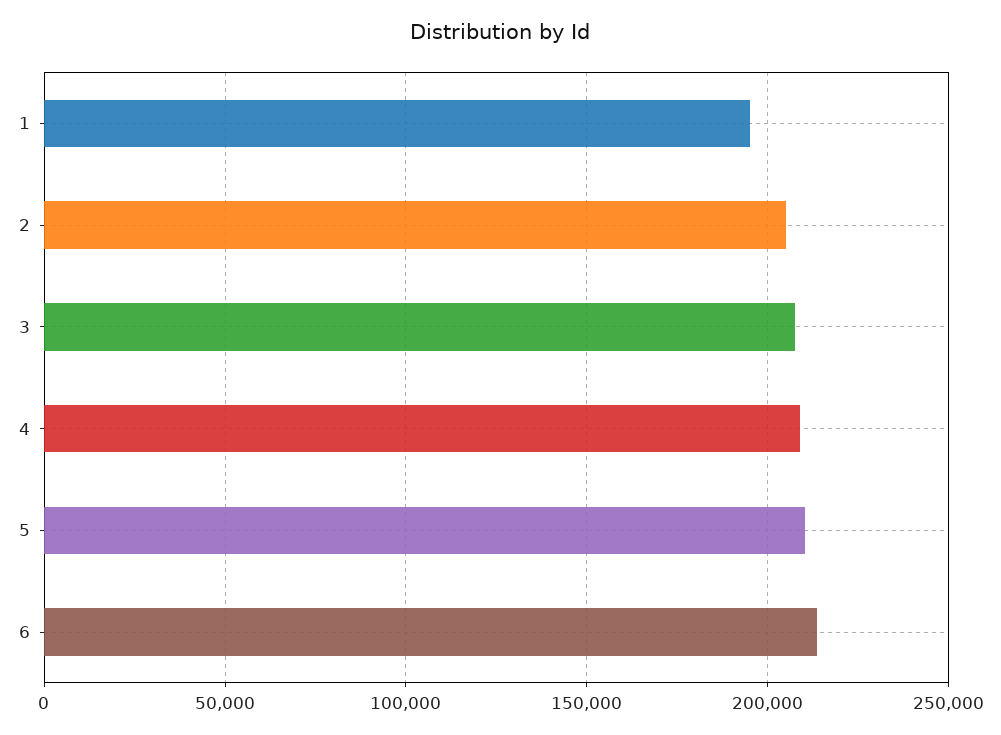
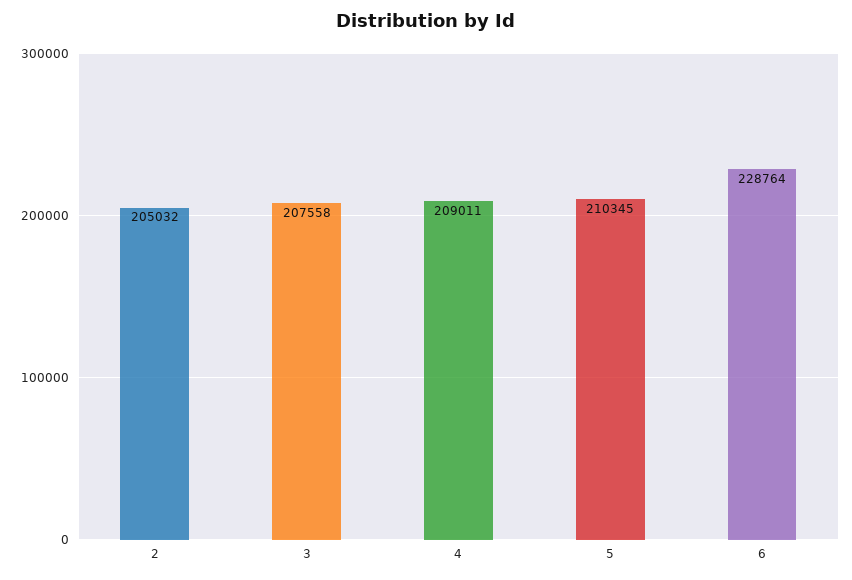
1: 195000 -> none
6: 215000 -> 228764

